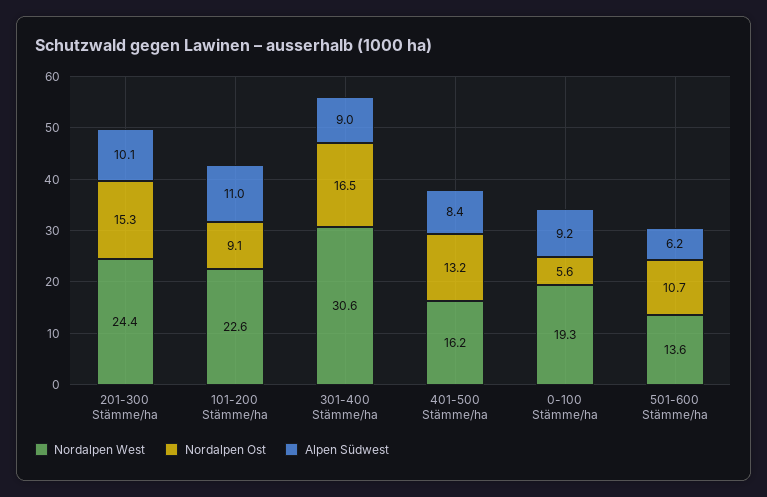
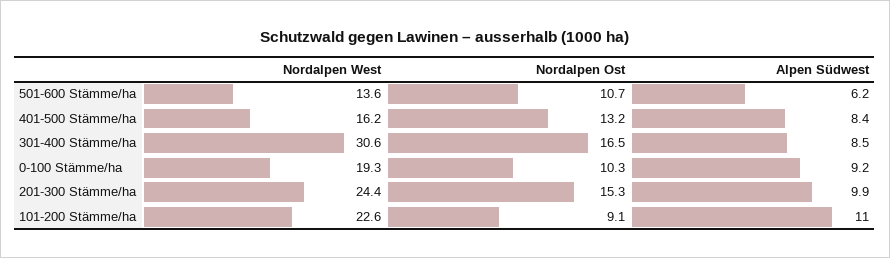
Alpen Südwest, 201-300 Stämme/ha: 10.1 -> 9.9
Alpen Südwest, 301-400 Stämme/ha: 9 -> 8.5
Nordalpen Ost, 0-100 Stämme/ha: 5.6 -> 10.3

